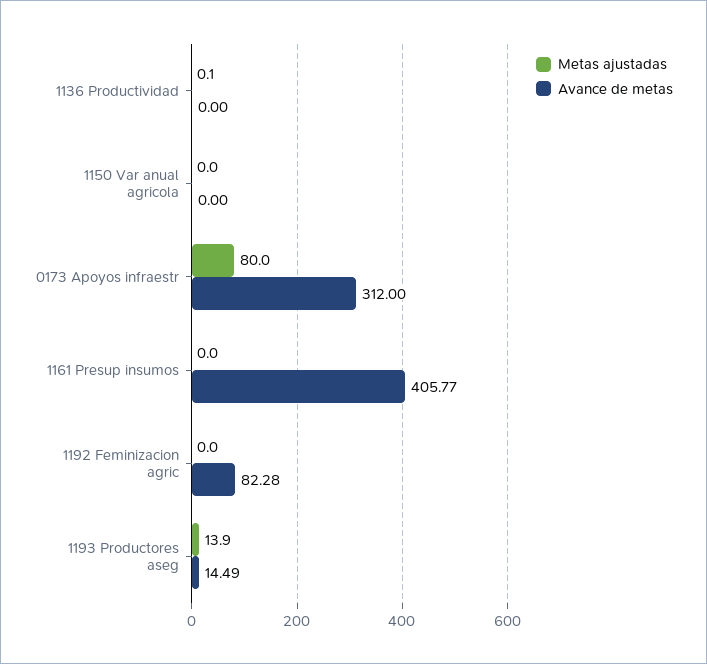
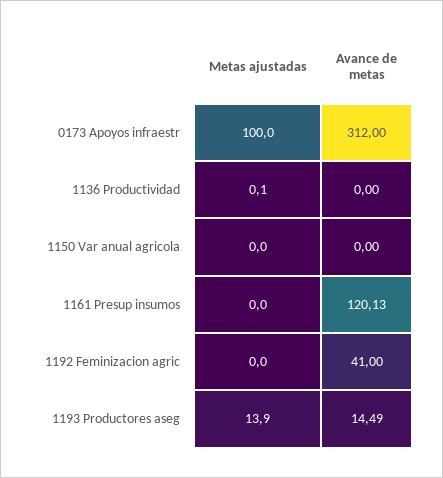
Metas ajustadas, 0173 Apoyos infraestr: 80 -> 100
Avance de metas, 1161 Presup insumos: 405.77 -> 120.13
Avance de metas, 1192 Feminizacion agric: 82.28 -> 41

